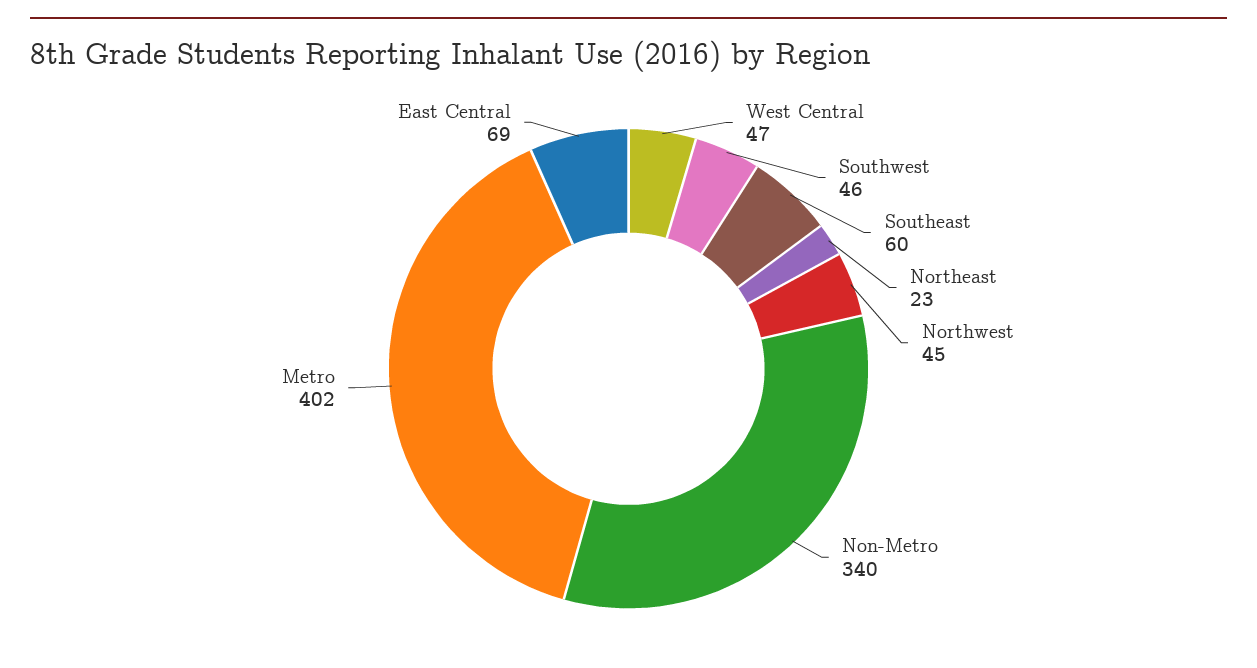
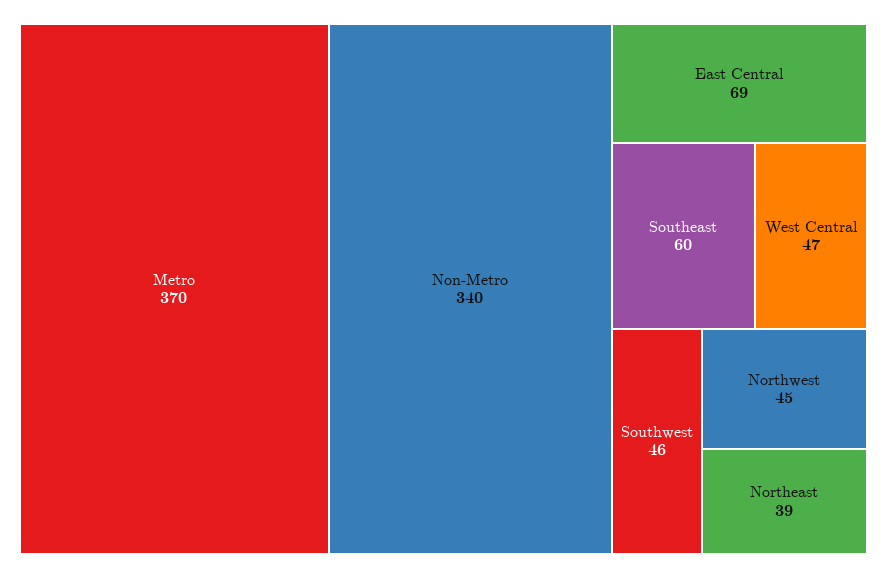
Northeast: 23 -> 39
Metro: 402 -> 370

